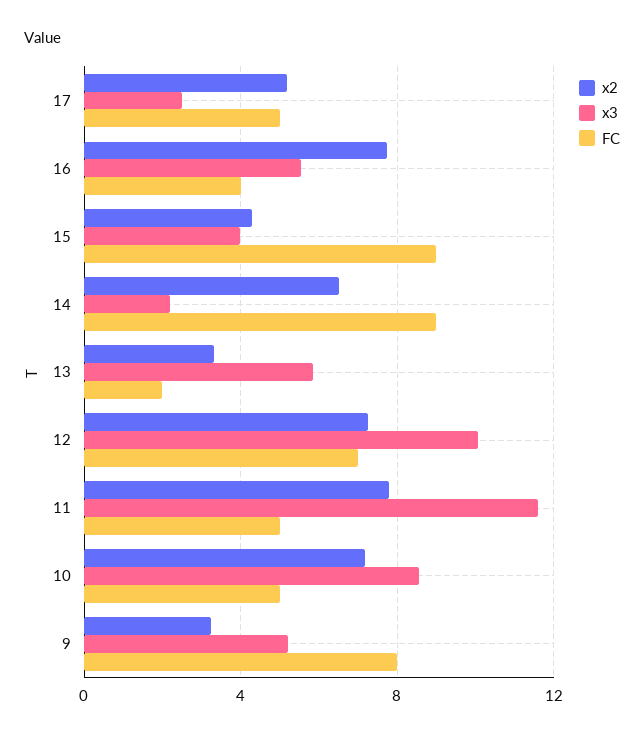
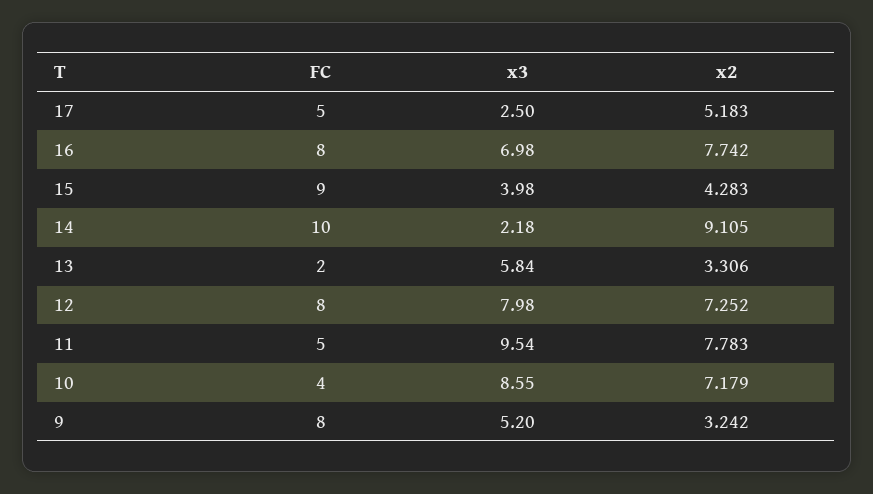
x3, 16: 5.5 -> 6.98
FC, 16: 4 -> 8
x2, 14: 6.5 -> 9.105
FC, 14: 9 -> 10
x3, 12: 10 -> 7.98
FC, 12: 7 -> 8
x3, 11: 11.5 -> 9.54
FC, 10: 5 -> 4

